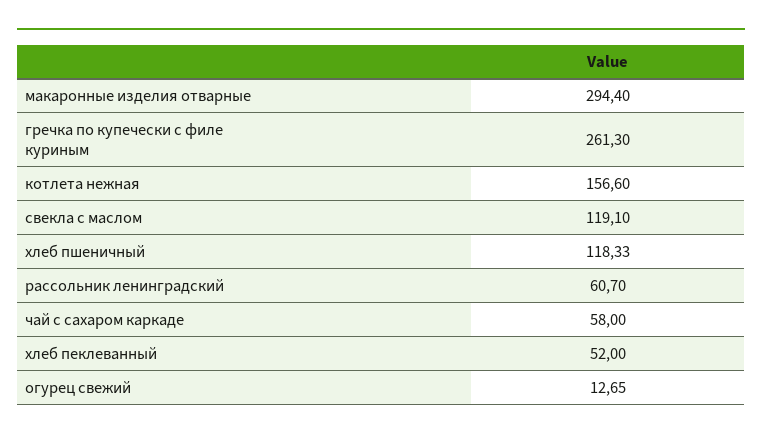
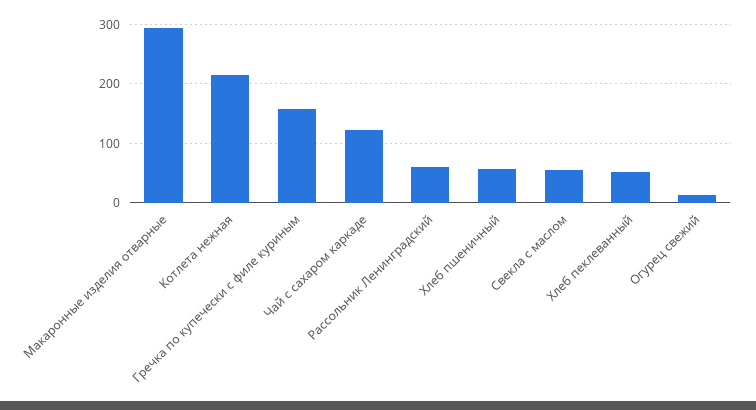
гречка по купечески с филе куриным: 261.3 -> 160
котлета нежная: 156.6 -> 220
свекла с маслом: 119.1 -> 60
хлеб пшеничный: 118.33 -> 60
чай с сахаром каркаде: 58 -> 120

